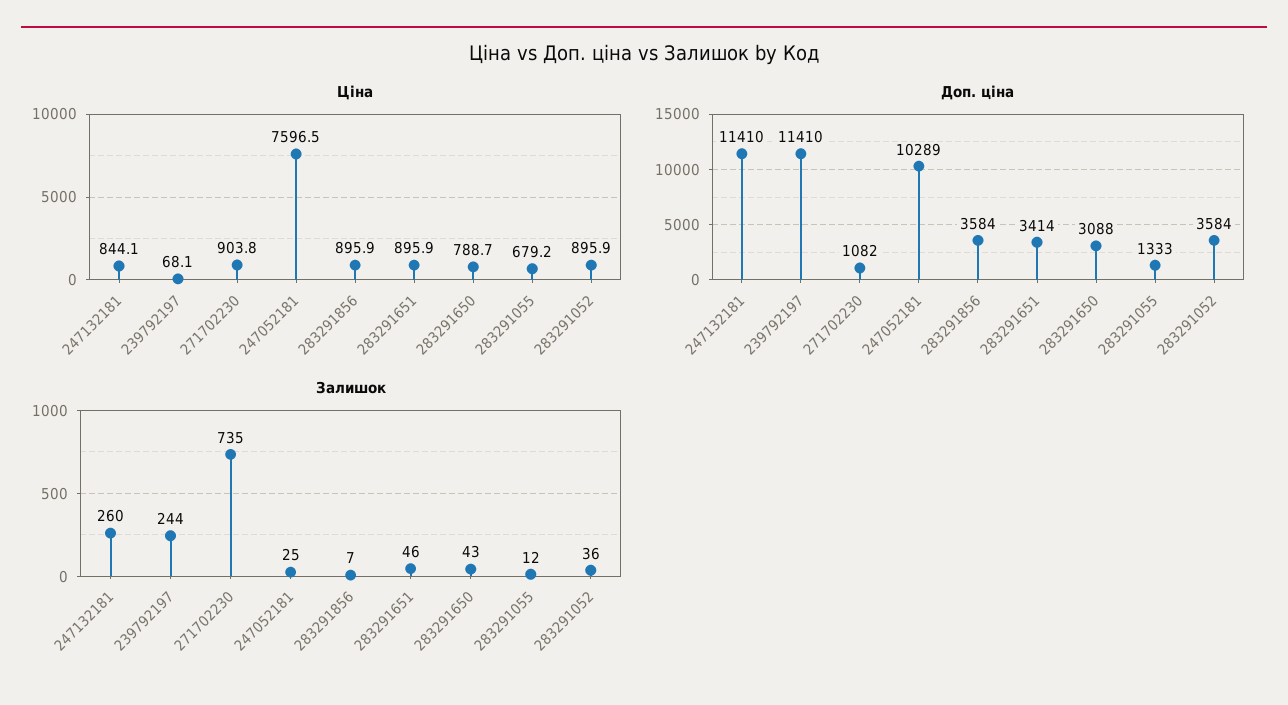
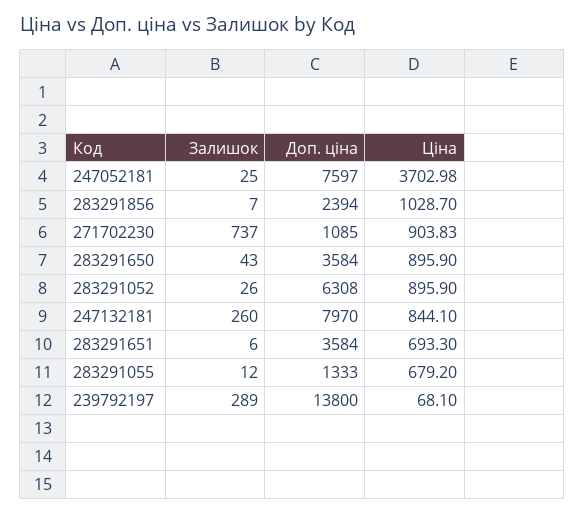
Ціна, 247052181: 7596.5 -> 3702.98
Ціна, 283291856: 895.9 -> 1028.7
Ціна, 283291651: 895.9 -> 693.3
Ціна, 283291650: 788.7 -> 895.9
Доп. ціна, 247132181: 11410 -> 7970
Доп. ціна, 239792197: 11410 -> 13800
Доп. ціна, 271702230: 1082 -> 1085
Доп. ціна, 247052181: 10289 -> 7597
Доп. ціна, 283291856: 3584 -> 2394
Доп. ціна, 283291651: 3414 -> 3584
Доп. ціна, 283291650: 3088 -> 3584
Доп. ціна, 283291052: 3584 -> 6308
Залишок, 239792197: 244 -> 289
Залишок, 271702230: 735 -> 737
Залишок, 283291651: 46 -> 6
Залишок, 283291052: 36 -> 26

